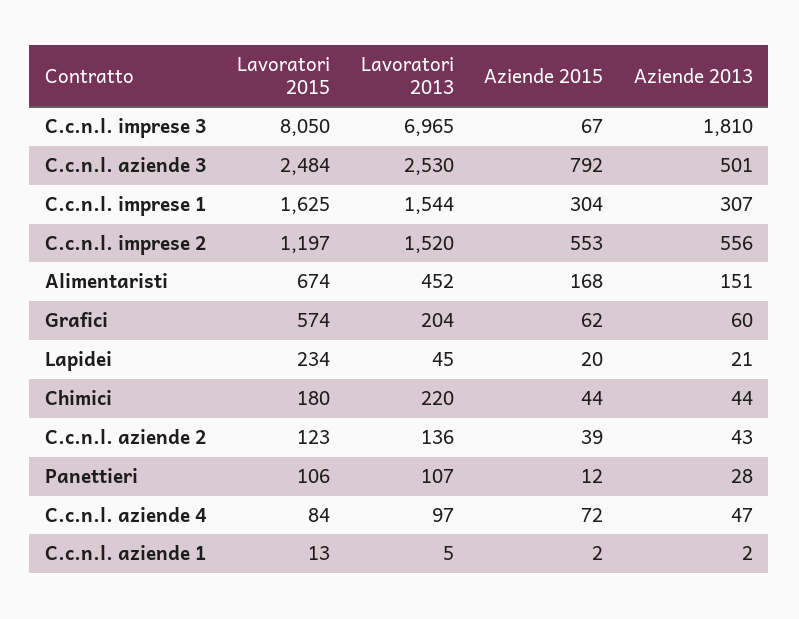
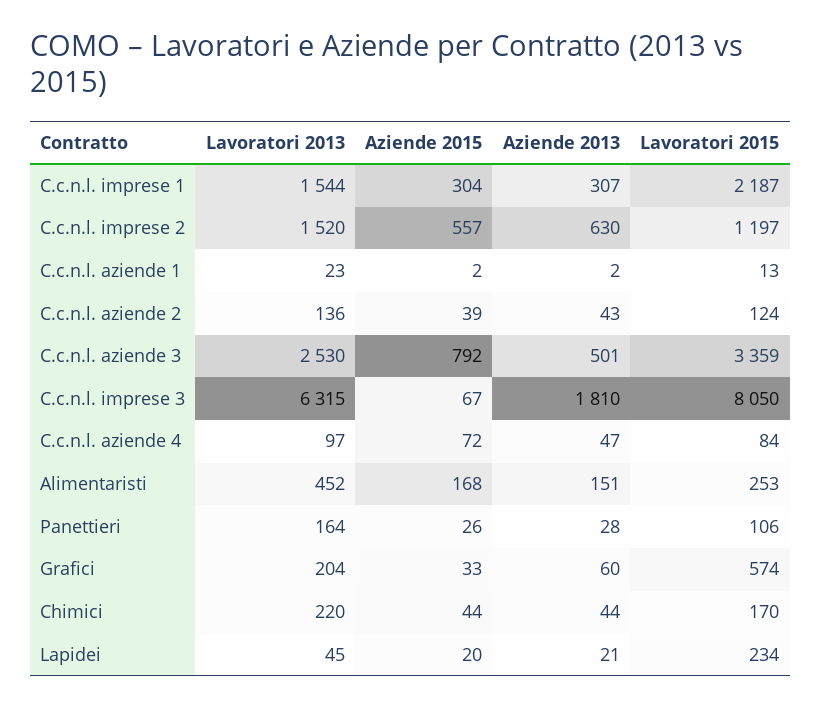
Lavoratori 2013, C.c.n.l. imprese 3: 6965 -> 6315
Lavoratori 2015, C.c.n.l. aziende 3: 2484 -> 3359
Lavoratori 2015, C.c.n.l. imprese 1: 1625 -> 2187
Aziende 2015, C.c.n.l. imprese 2: 553 -> 557
Aziende 2013, C.c.n.l. imprese 2: 556 -> 630
Lavoratori 2015, Alimentaristi: 674 -> 253
Aziende 2015, Grafici: 62 -> 33
Lavoratori 2015, Chimici: 180 -> 170
Lavoratori 2015, C.c.n.l. aziende 2: 123 -> 124
Lavoratori 2013, Panettieri: 107 -> 164
Aziende 2015, Panettieri: 12 -> 26
Lavoratori 2013, C.c.n.l. aziende 1: 5 -> 23

